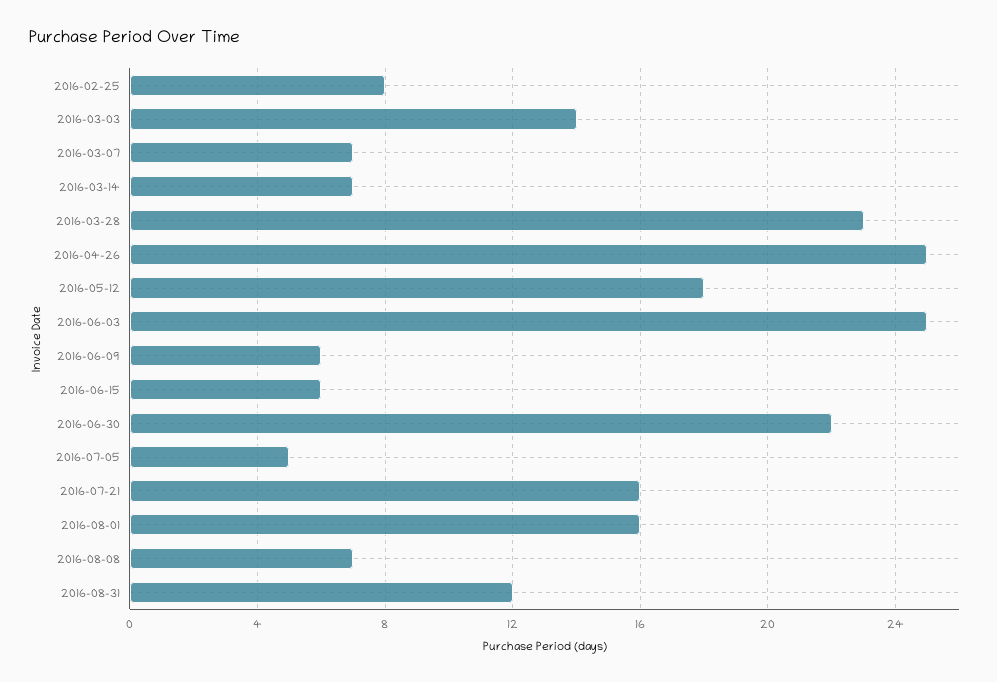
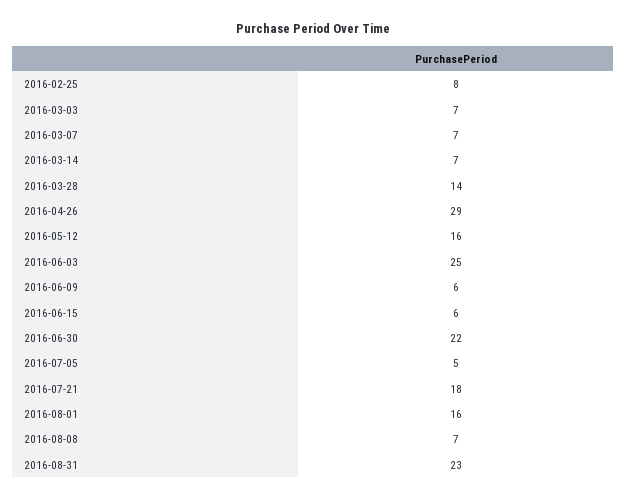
2016-03-03: 14 -> 7
2016-03-28: 23 -> 14
2016-04-26: 25 -> 29
2016-05-12: 18 -> 16
2016-07-21: 16 -> 18
2016-08-31: 12 -> 23

